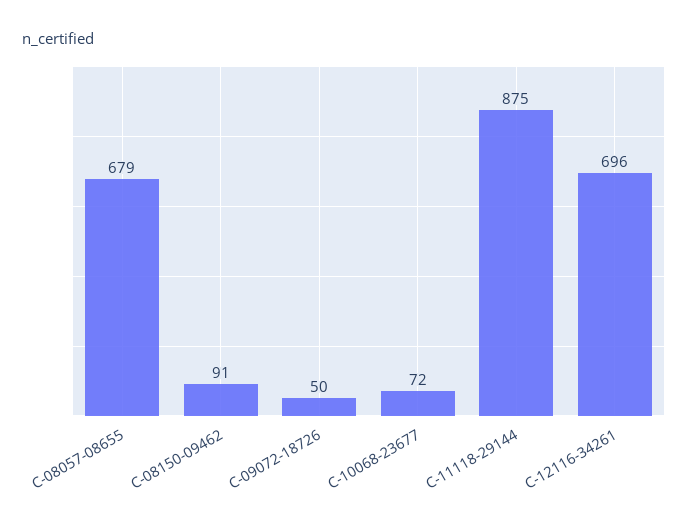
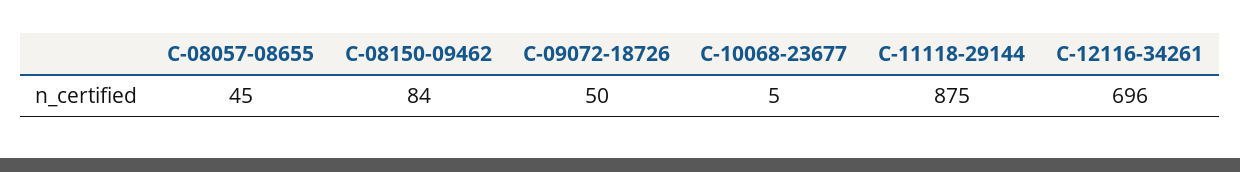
C-08057-08655: 679 -> 45
C-08150-09462: 91 -> 84
C-10068-23677: 72 -> 5

